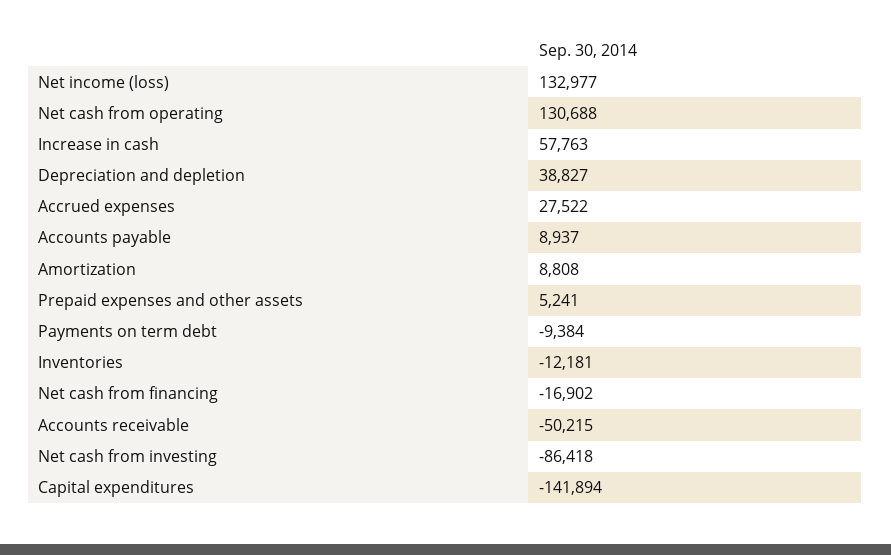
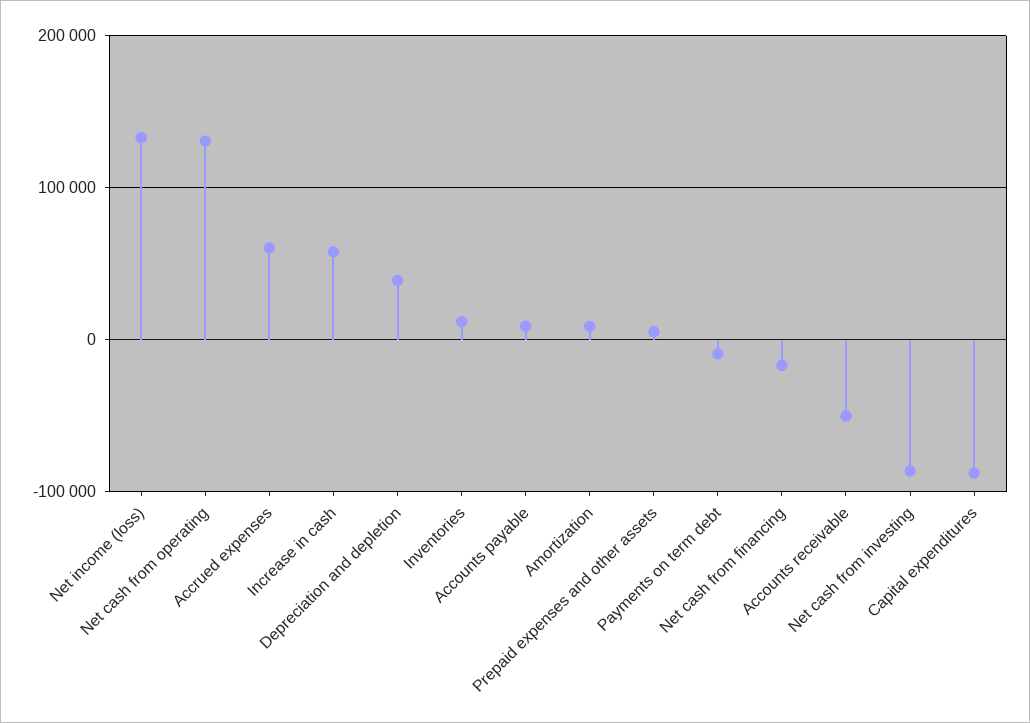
Accrued expenses: 27522 -> 60000
Inventories: -12181 -> 10000
Capital expenditures: -141894 -> -90000

